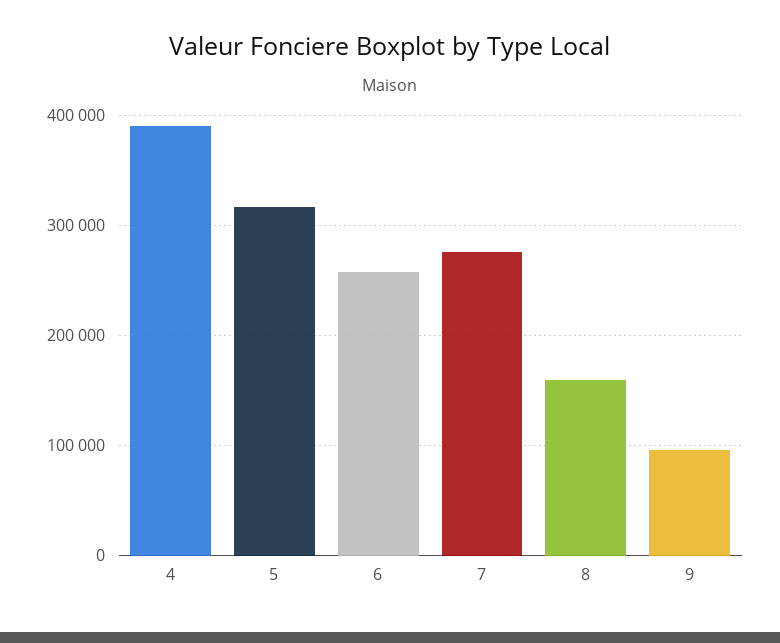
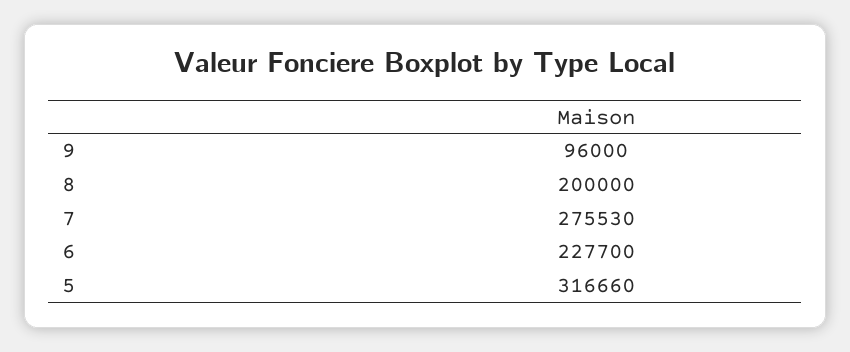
4: 390000 -> none
6: 260000 -> 227700
8: 160000 -> 200000

